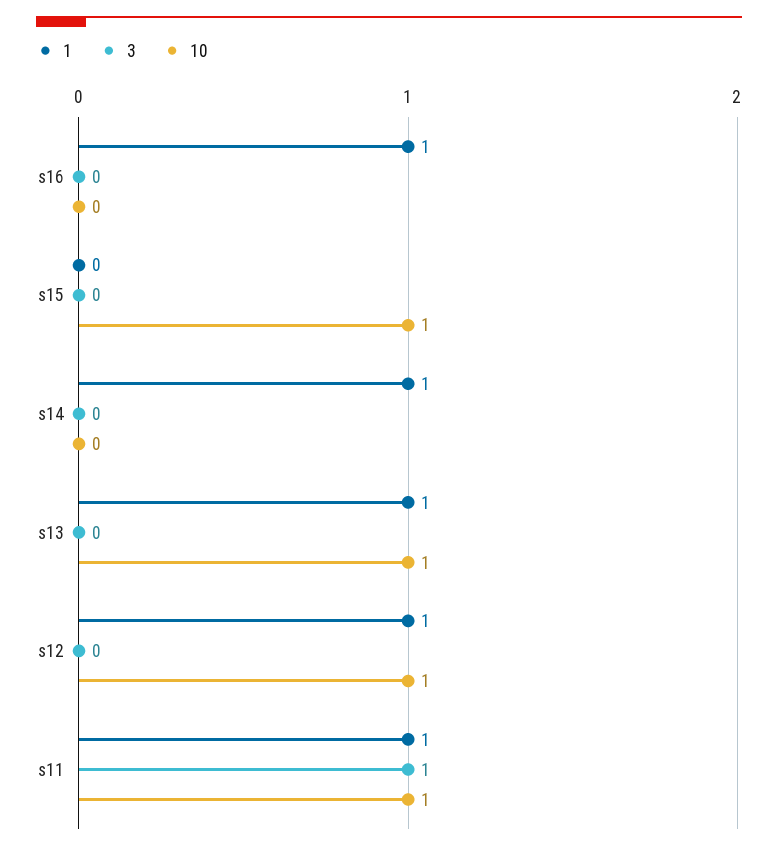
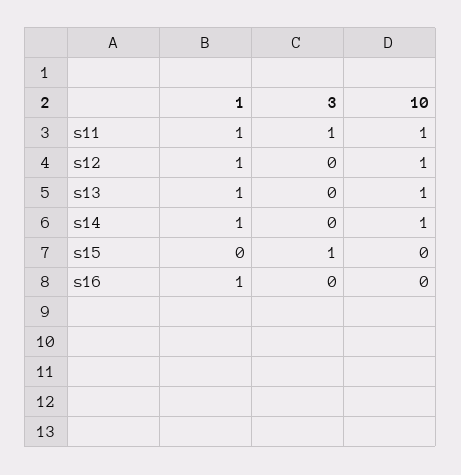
3, s15: 0 -> 1
10, s15: 1 -> 0
10, s14: 0 -> 1

